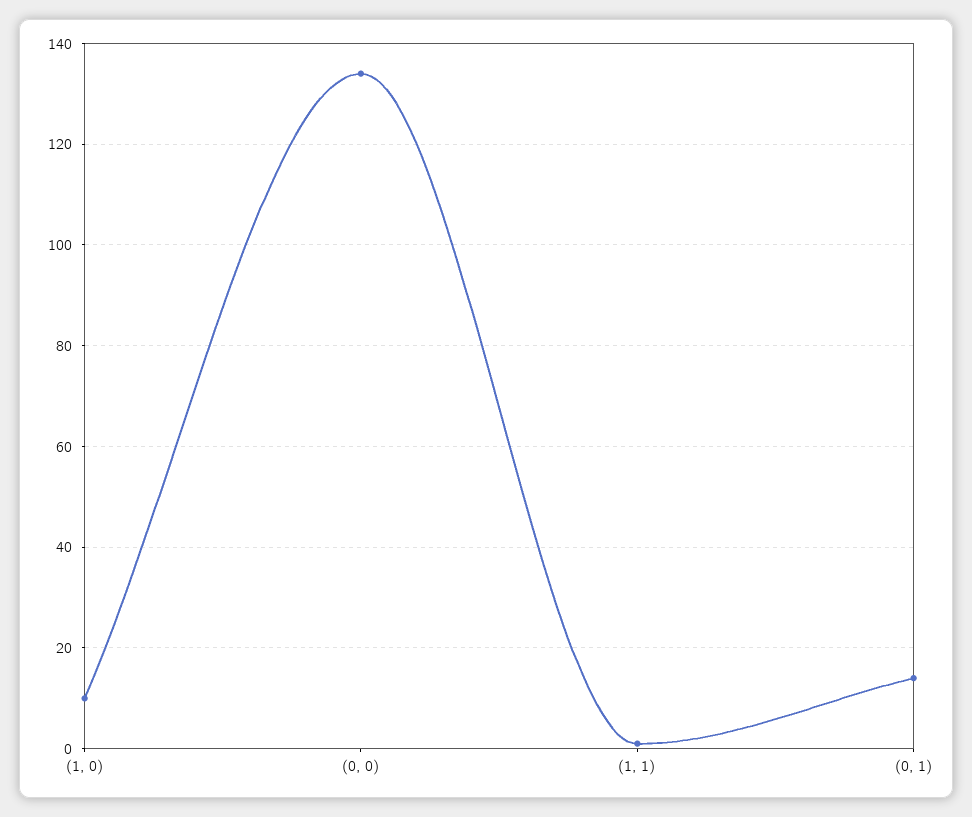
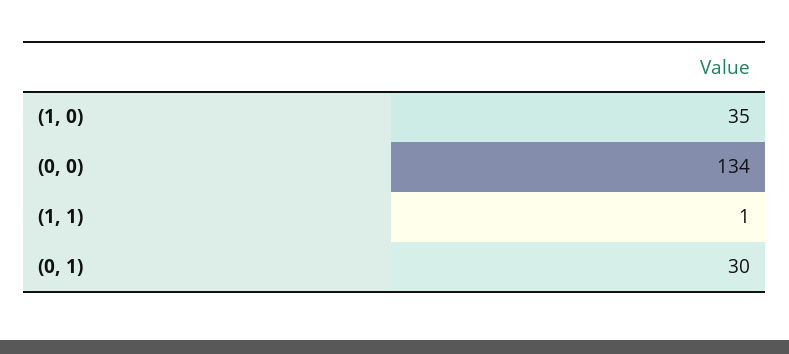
(1, 0): 10 -> 35
(0, 1): 15 -> 30

